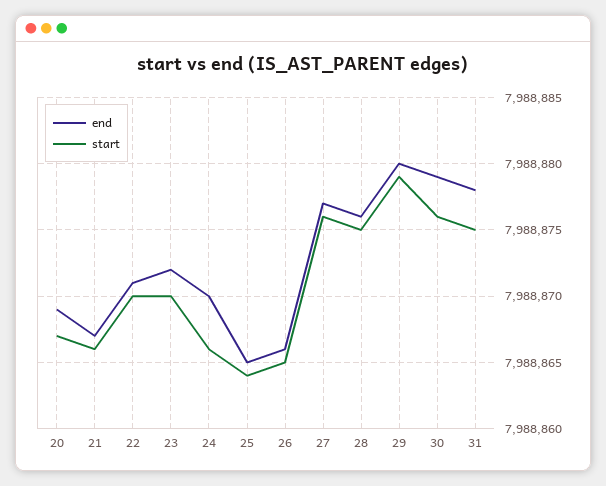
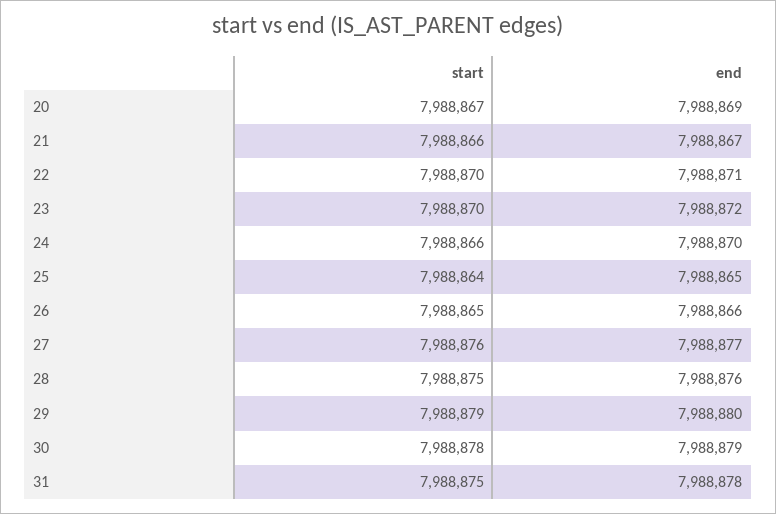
start, 30: 7988876 -> 7988878

